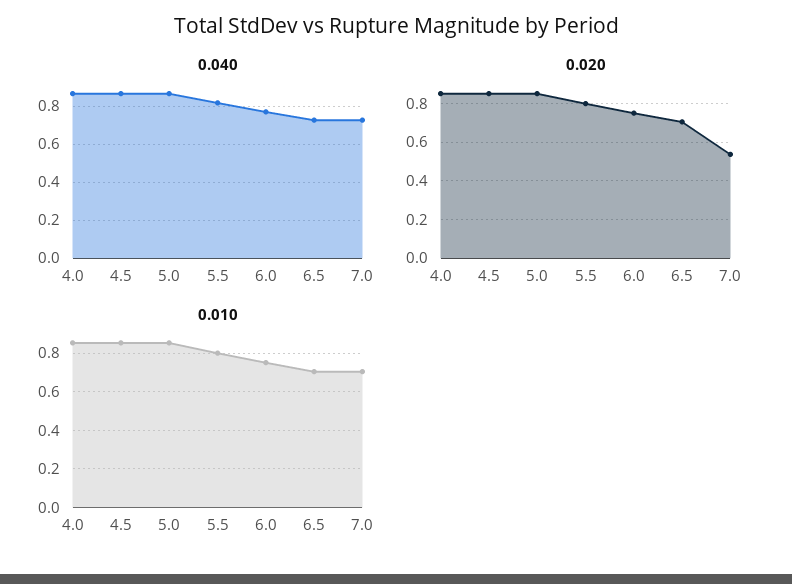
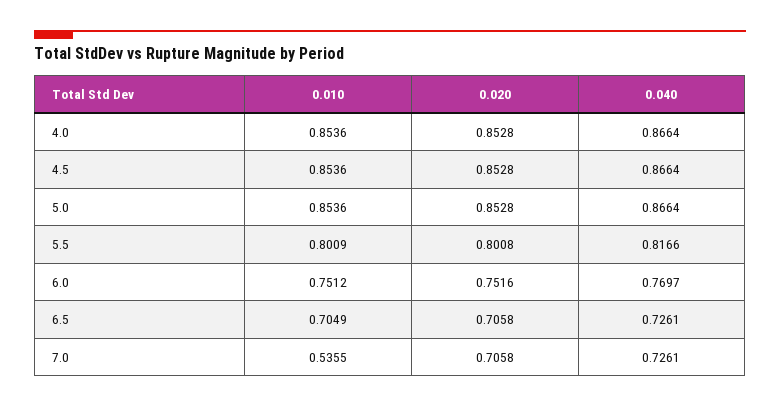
0.020, 7.0: 0.55 -> 0.7058
0.010, 7.0: 0.7 -> 0.5355

